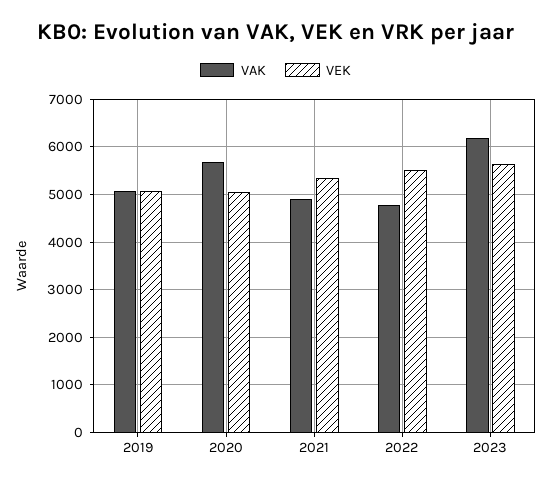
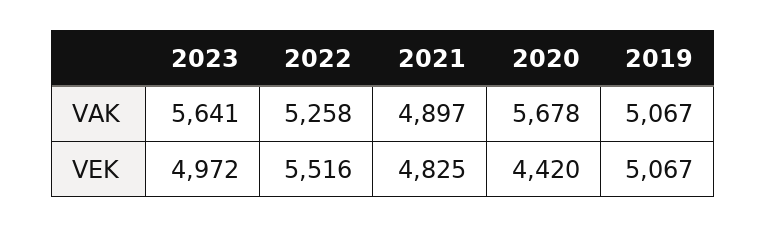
VEK, 2020: 5000 -> 4420
VEK, 2021: 5400 -> 4825
VAK, 2022: 4800 -> 5258
VAK, 2023: 6200 -> 5641
VEK, 2023: 5600 -> 4972

